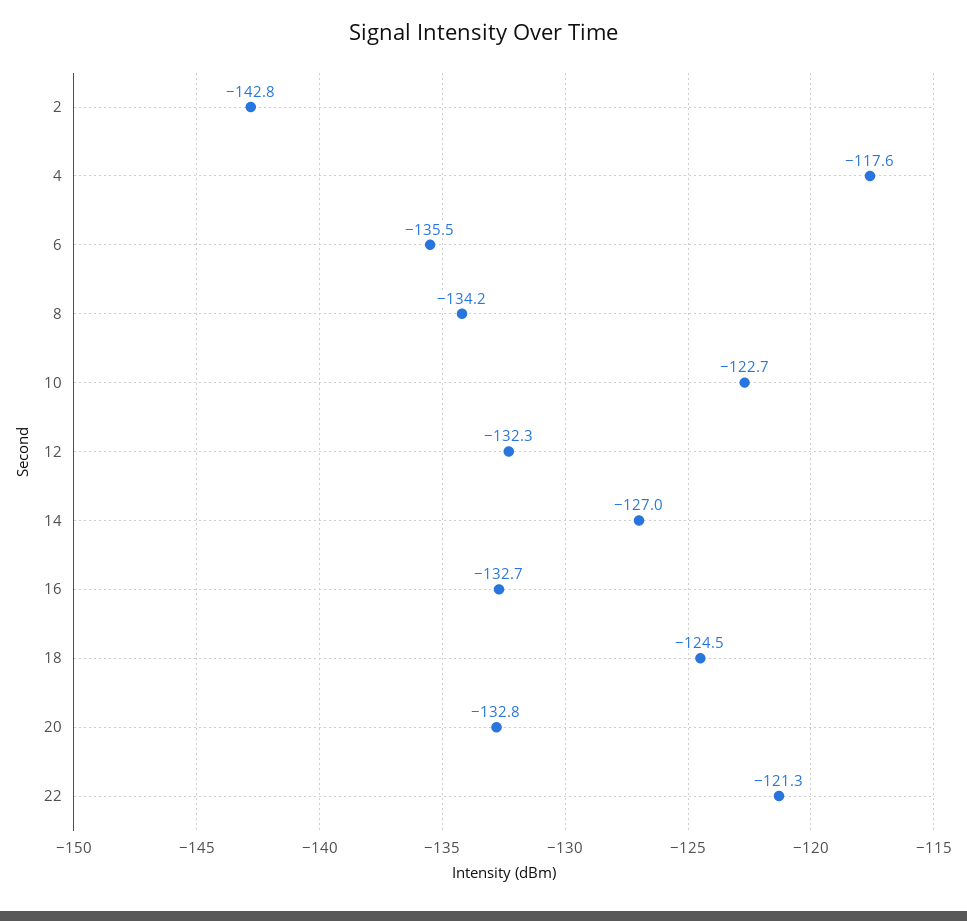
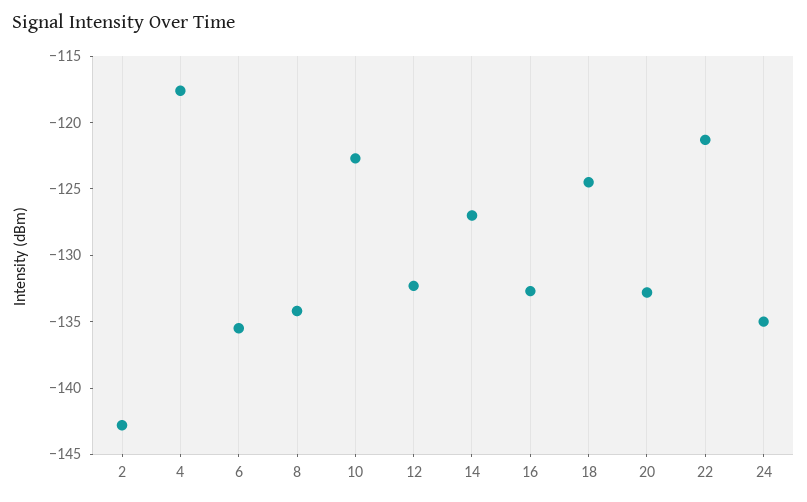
24: none -> -135

